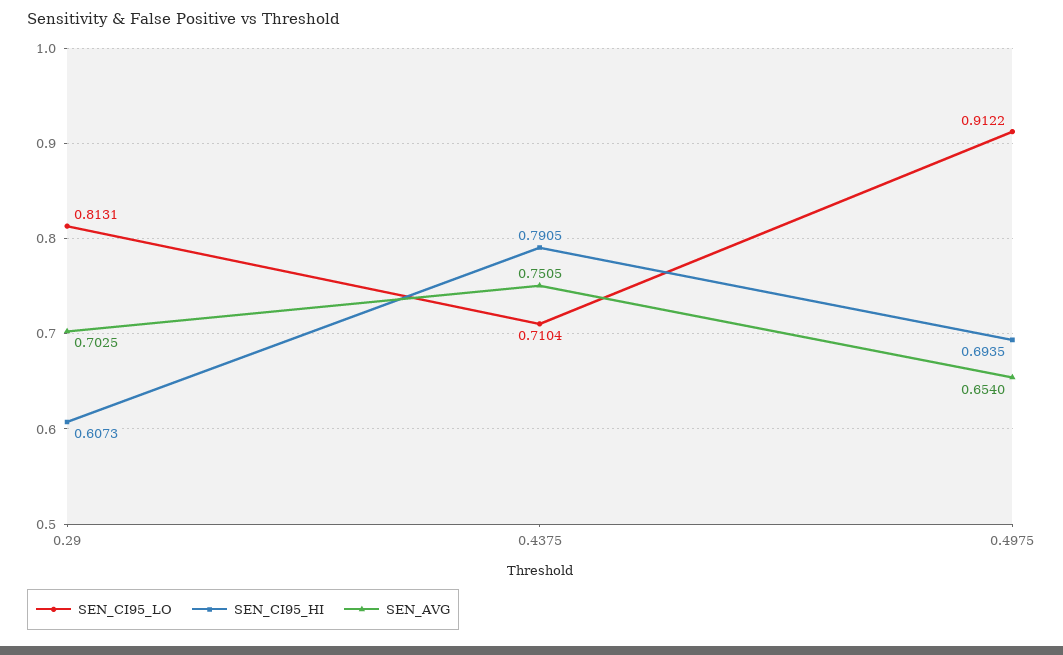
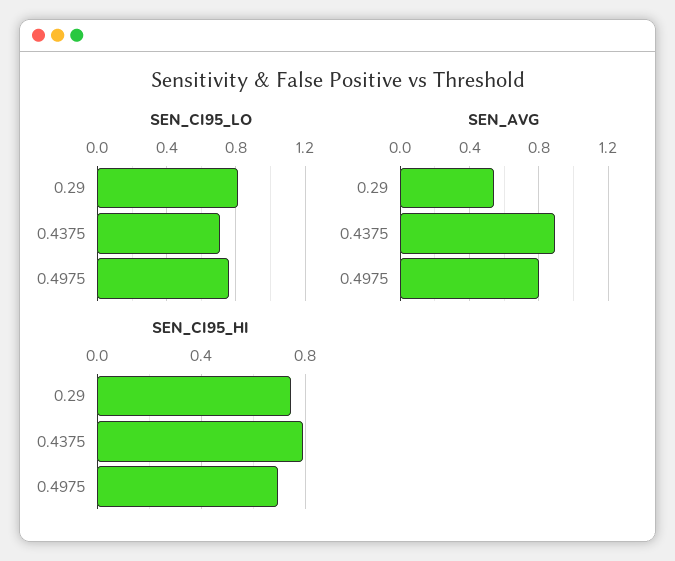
SEN_CI95_HI, 0.29: 0.6073 -> 0.75
SEN_AVG, 0.29: 0.7025 -> 0.55
SEN_AVG, 0.4375: 0.7505 -> 0.9
SEN_CI95_LO, 0.4975: 0.9122 -> 0.75
SEN_AVG, 0.4975: 0.654 -> 0.8

